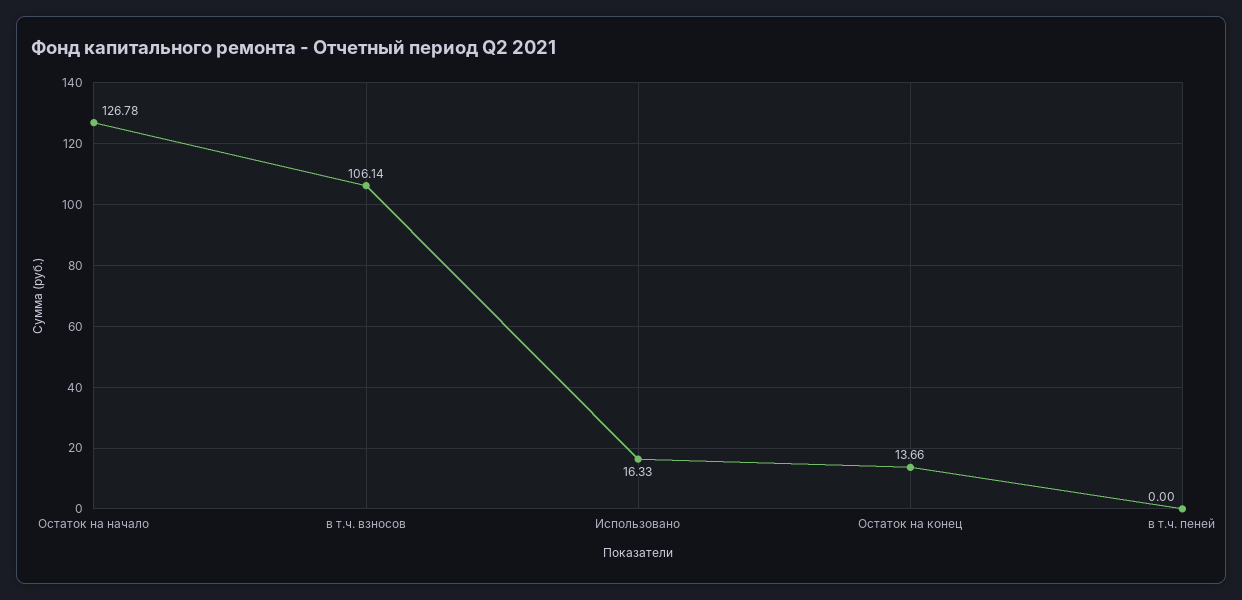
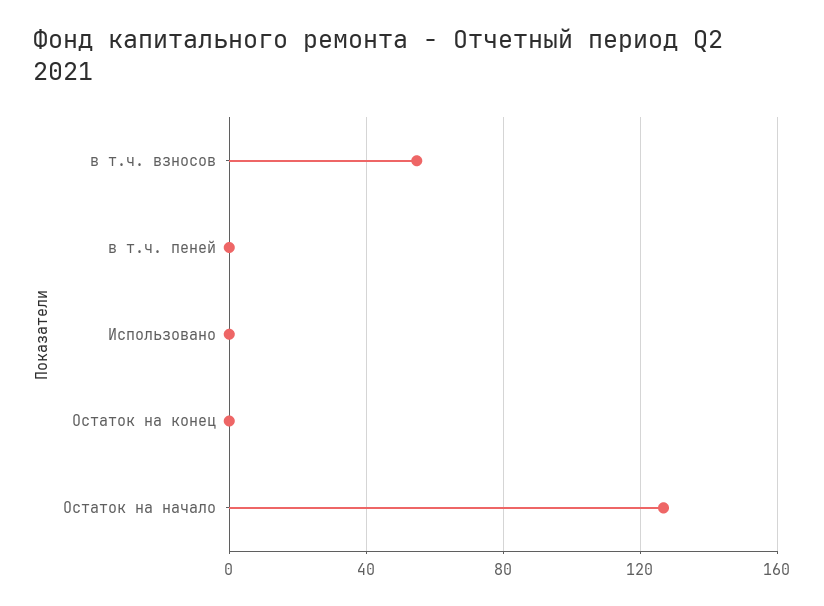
в т.ч. взносов: 106.14 -> 55
Использовано: 16.33 -> 0
Остаток на конец: 13.66 -> 0

